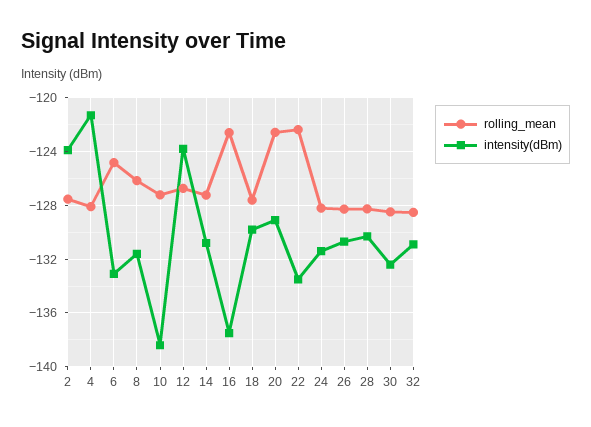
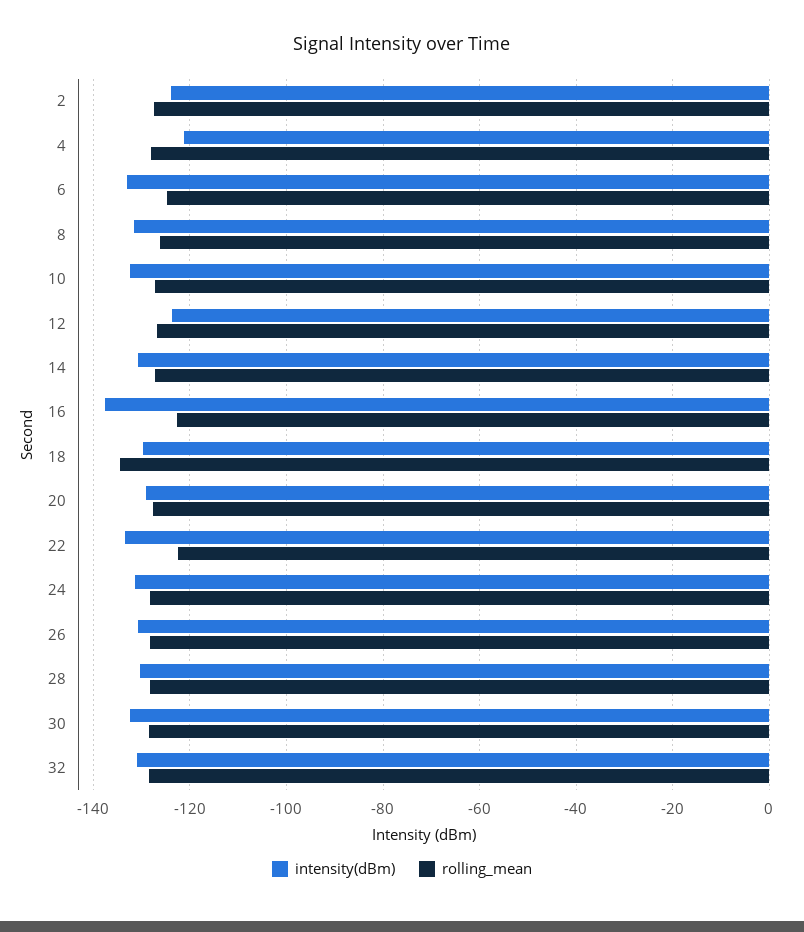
intensity(dBm), 10: -138.5 -> -132
rolling_mean, 18: -127.5 -> -134
rolling_mean, 20: -122.5 -> -128

